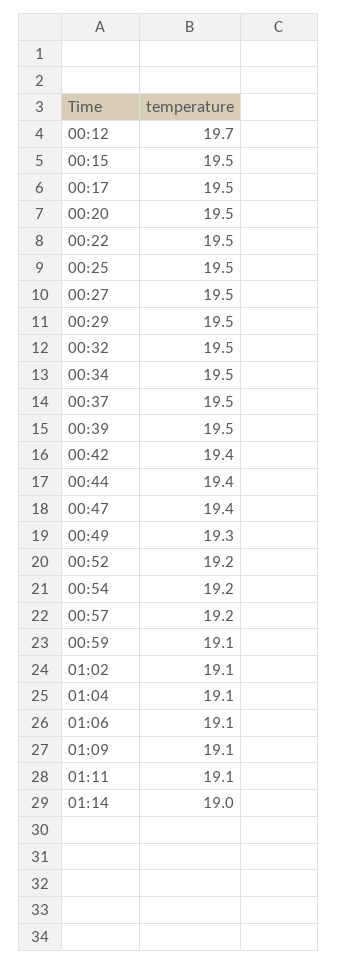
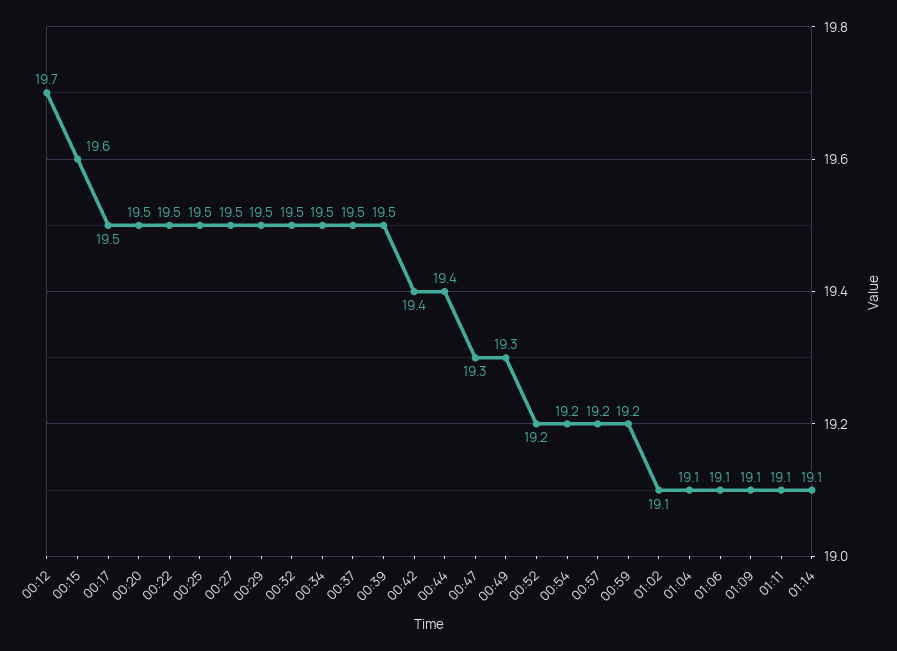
00:15: 19.5 -> 19.6
00:47: 19.4 -> 19.3
00:59: 19.1 -> 19.2
01:14: 19 -> 19.1

